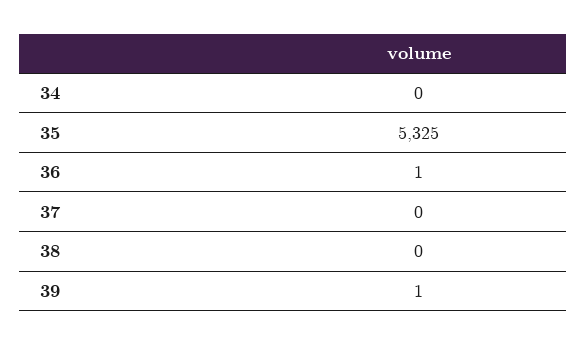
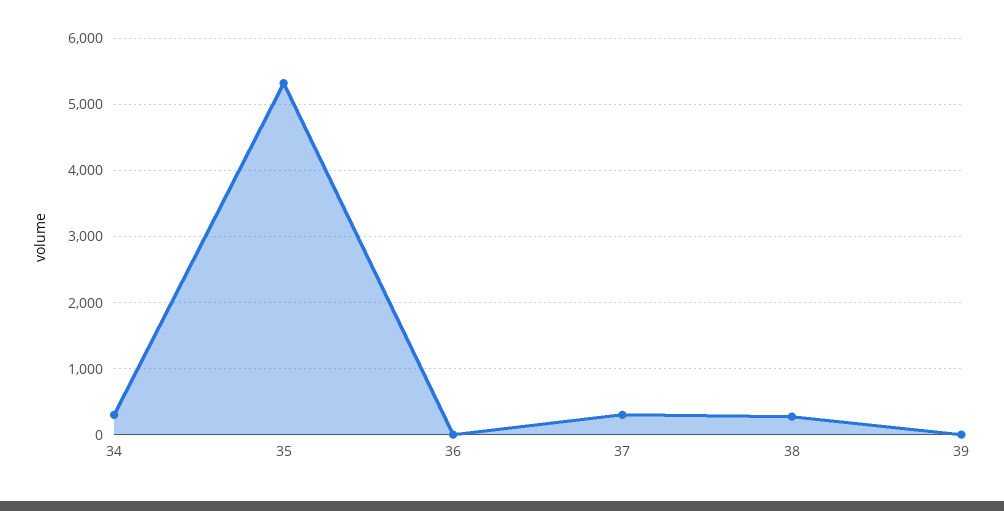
34: 0 -> 300
37: 0 -> 300
38: 0 -> 300

